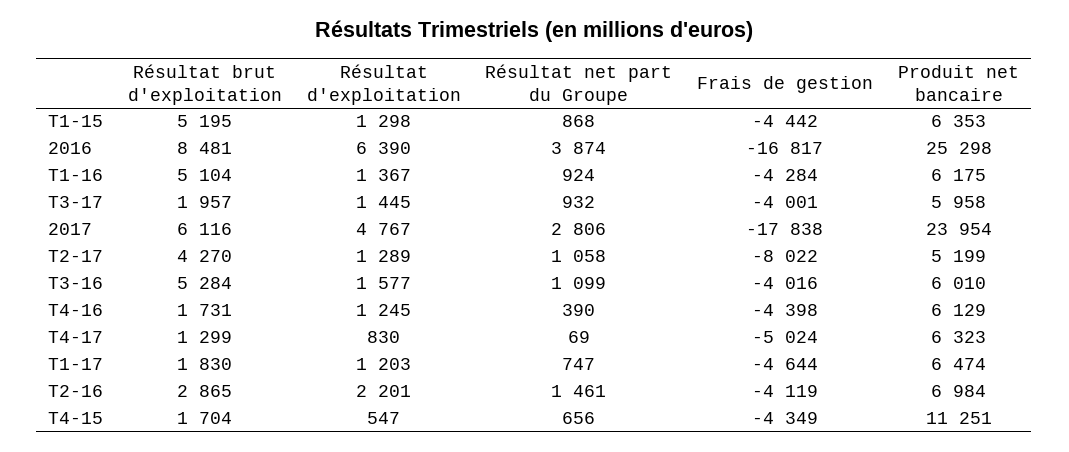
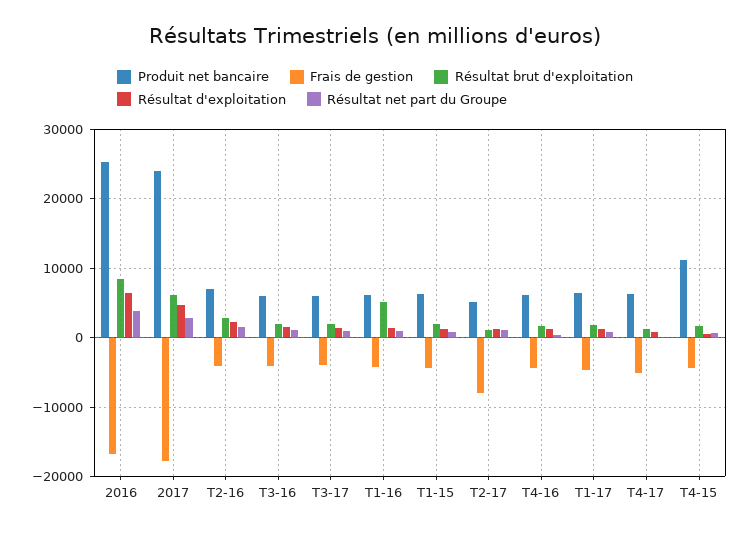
Résultat brut d'exploitation, T1-15: 5195 -> 2000
Résultat brut d'exploitation, T2-17: 4270 -> 1000
Résultat brut d'exploitation, T3-16: 5284 -> 2000

